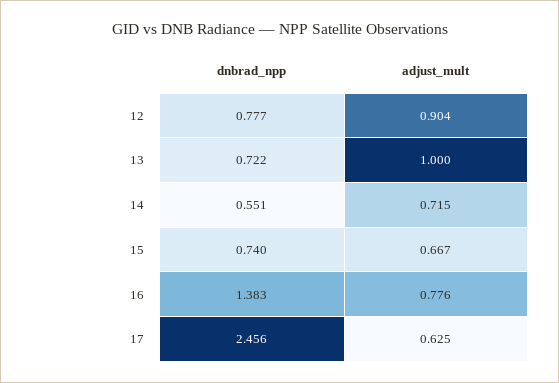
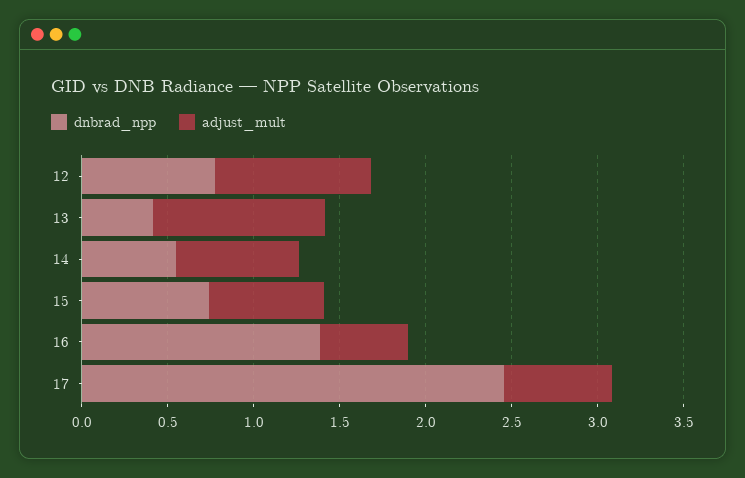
dnbrad_npp, 13: 0.722 -> 0.4
adjust_mult, 16: 0.776 -> 0.5

